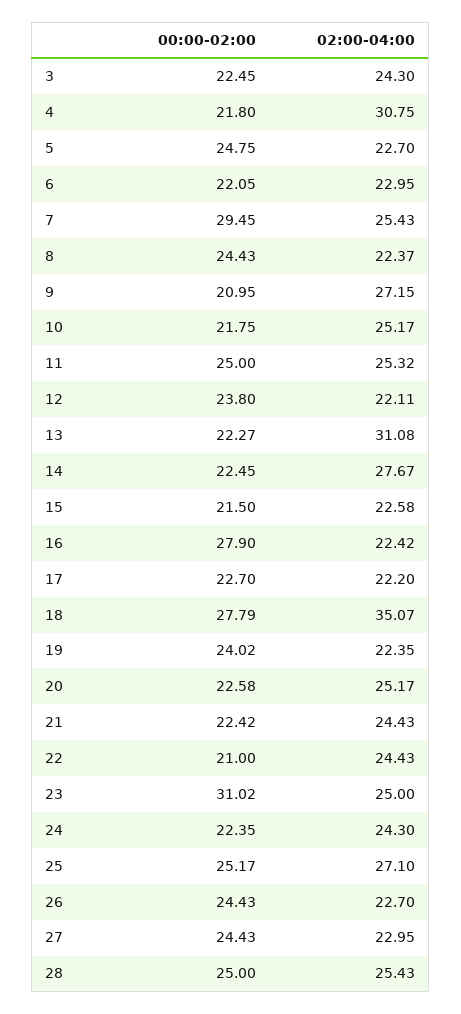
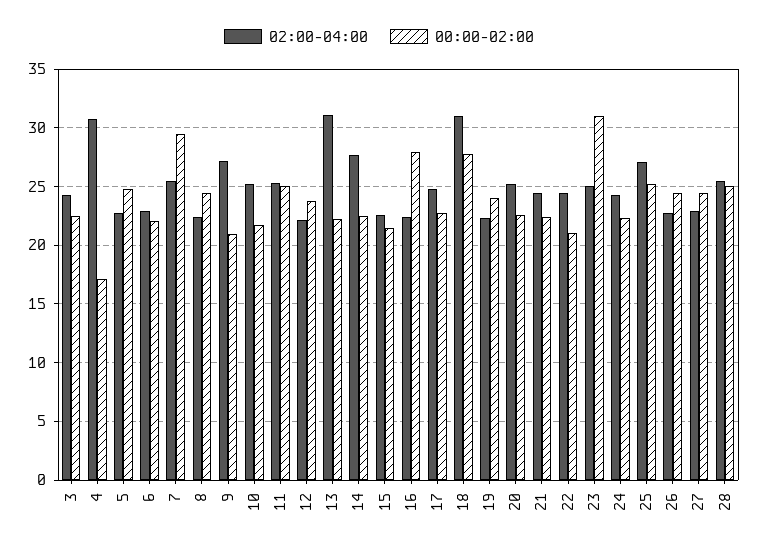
00:00-02:00, 4: 21.8 -> 17
02:00-04:00, 17: 22.2 -> 25
02:00-04:00, 18: 35.07 -> 31

